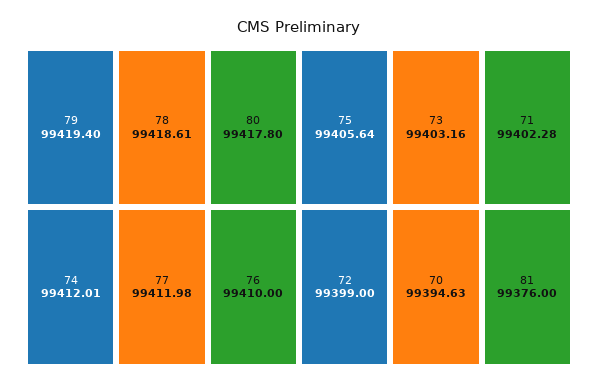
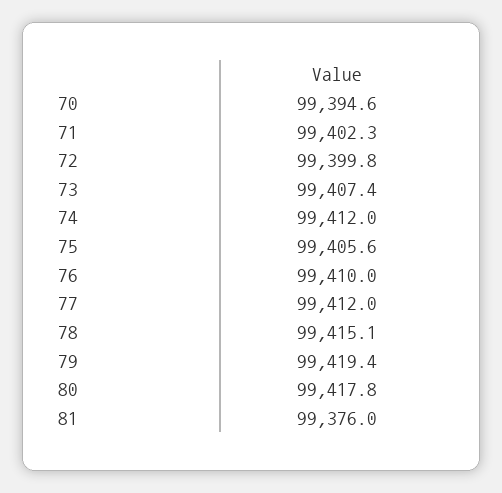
78: 99418.61 -> 99415.1
73: 99403.16 -> 99407.4
72: 99399 -> 99399.8

